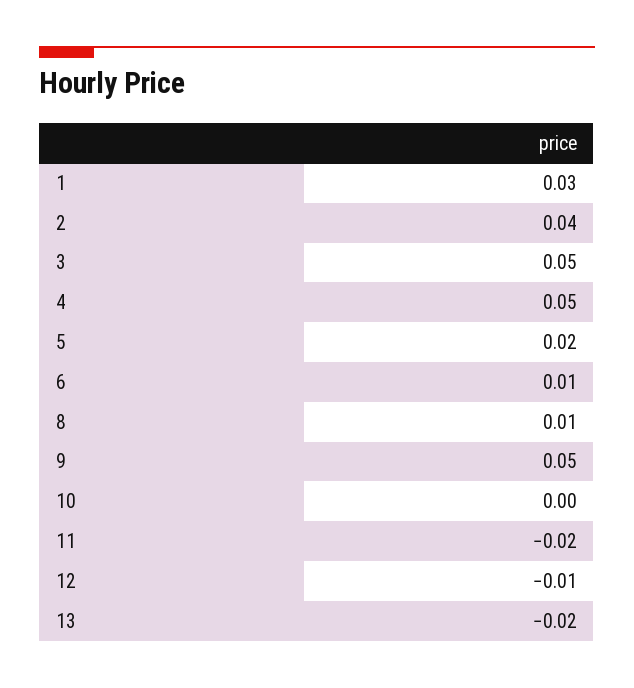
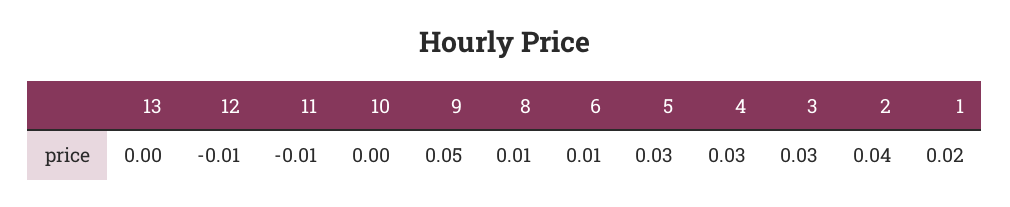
1: 0.03 -> 0.02
3: 0.05 -> 0.03
4: 0.05 -> 0.03
5: 0.02 -> 0.03
11: -0.02 -> -0.01
13: -0.02 -> 0

